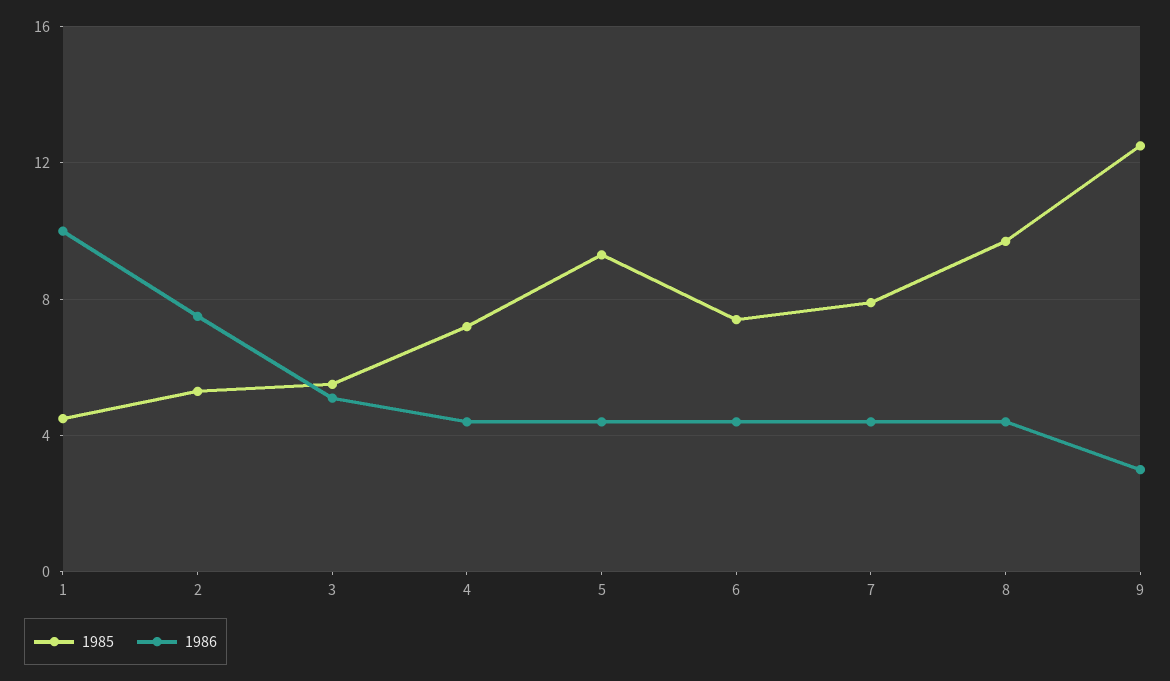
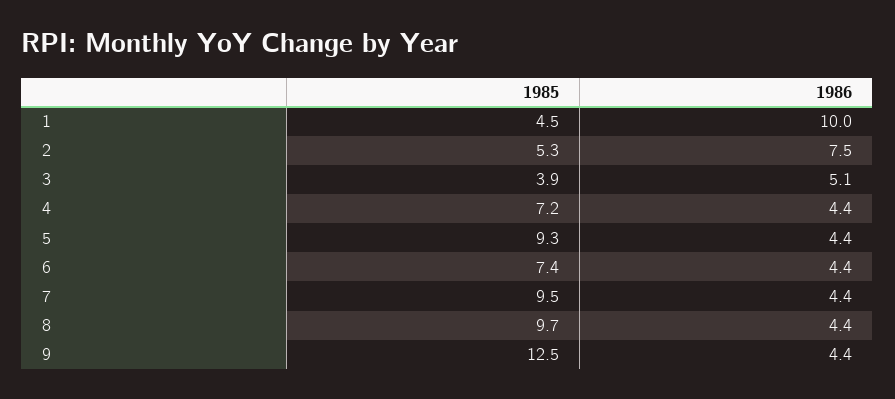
1985, 3: 5.5 -> 3.9
1985, 7: 8 -> 9.5
1986, 9: 3 -> 4.4

